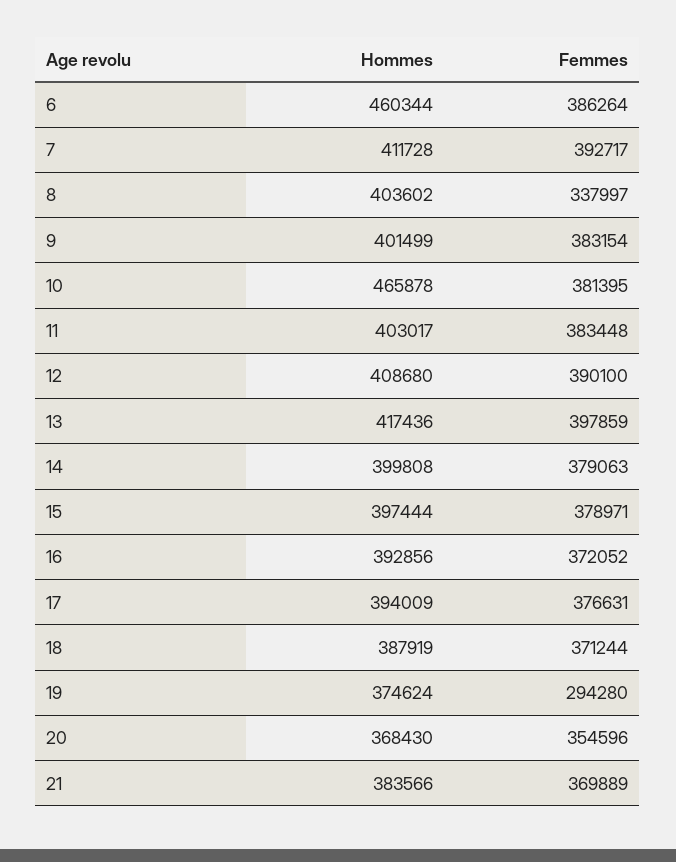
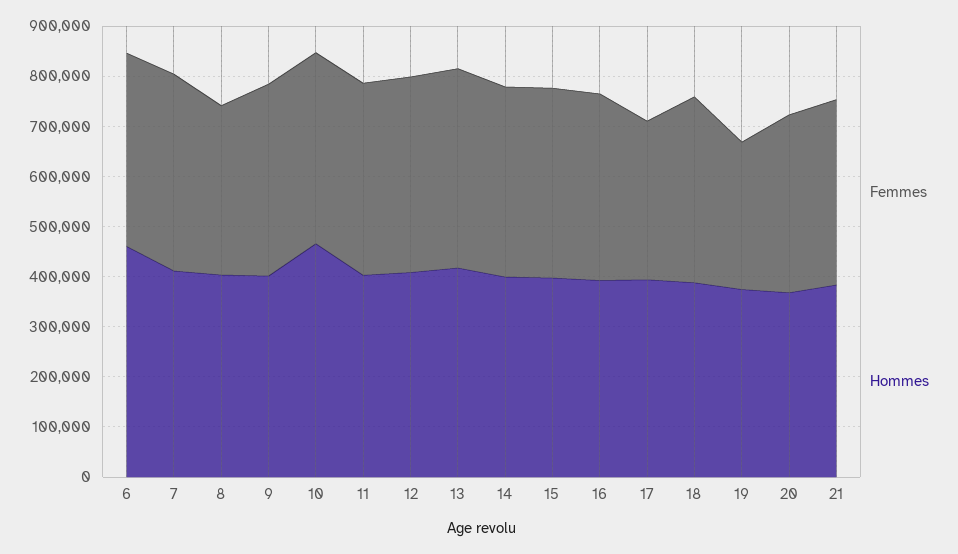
Femmes, 17: 376631 -> 320000

